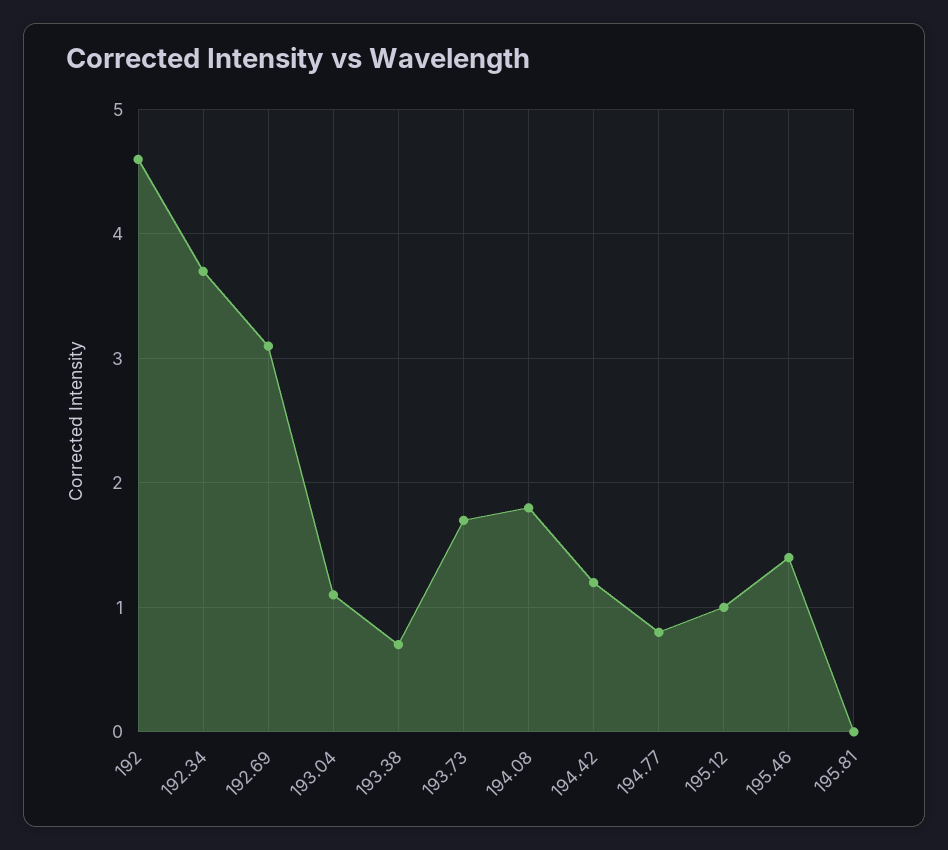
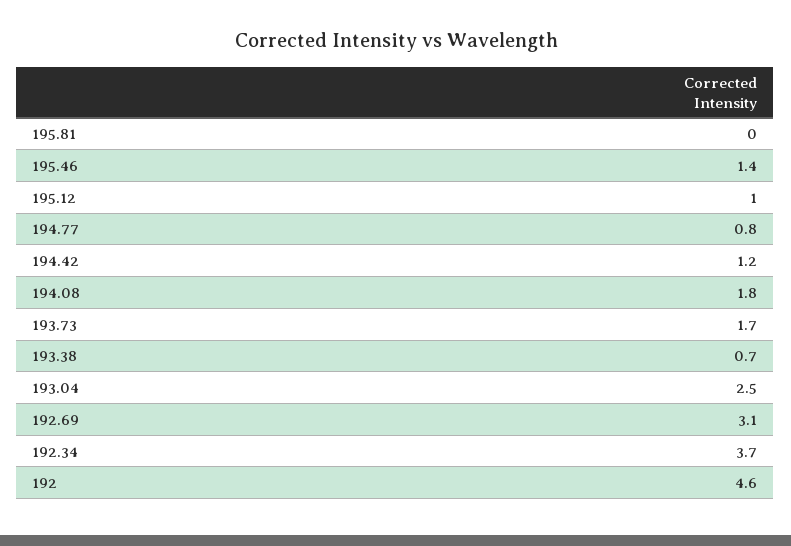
193.04: 1.1 -> 2.5

